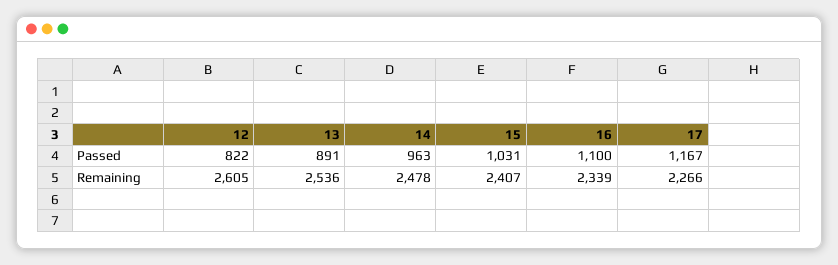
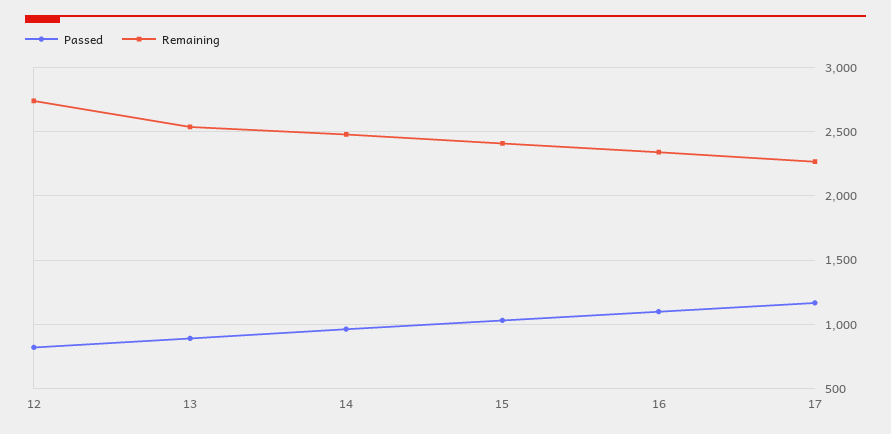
Remaining, 12: 2605 -> 2750

